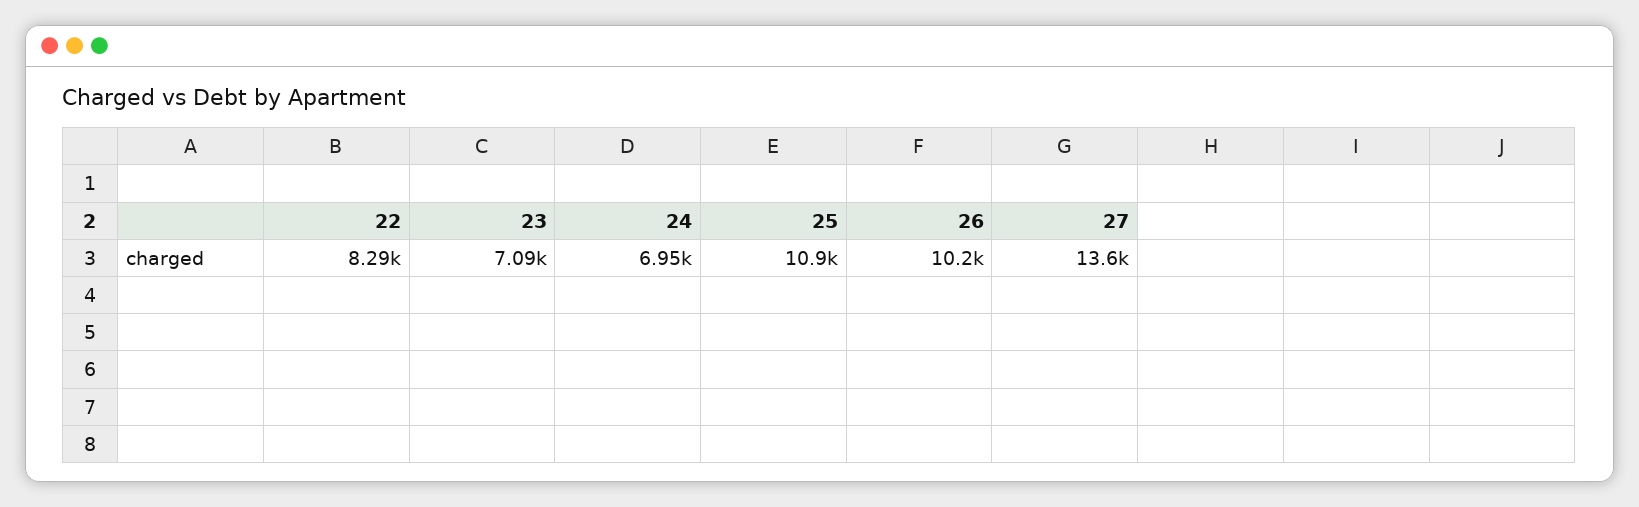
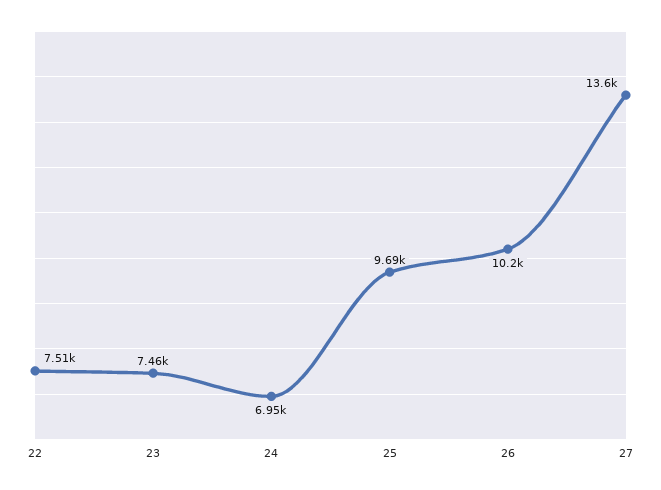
22: 8290 -> 7510
23: 7090 -> 7460
25: 10900 -> 9690

